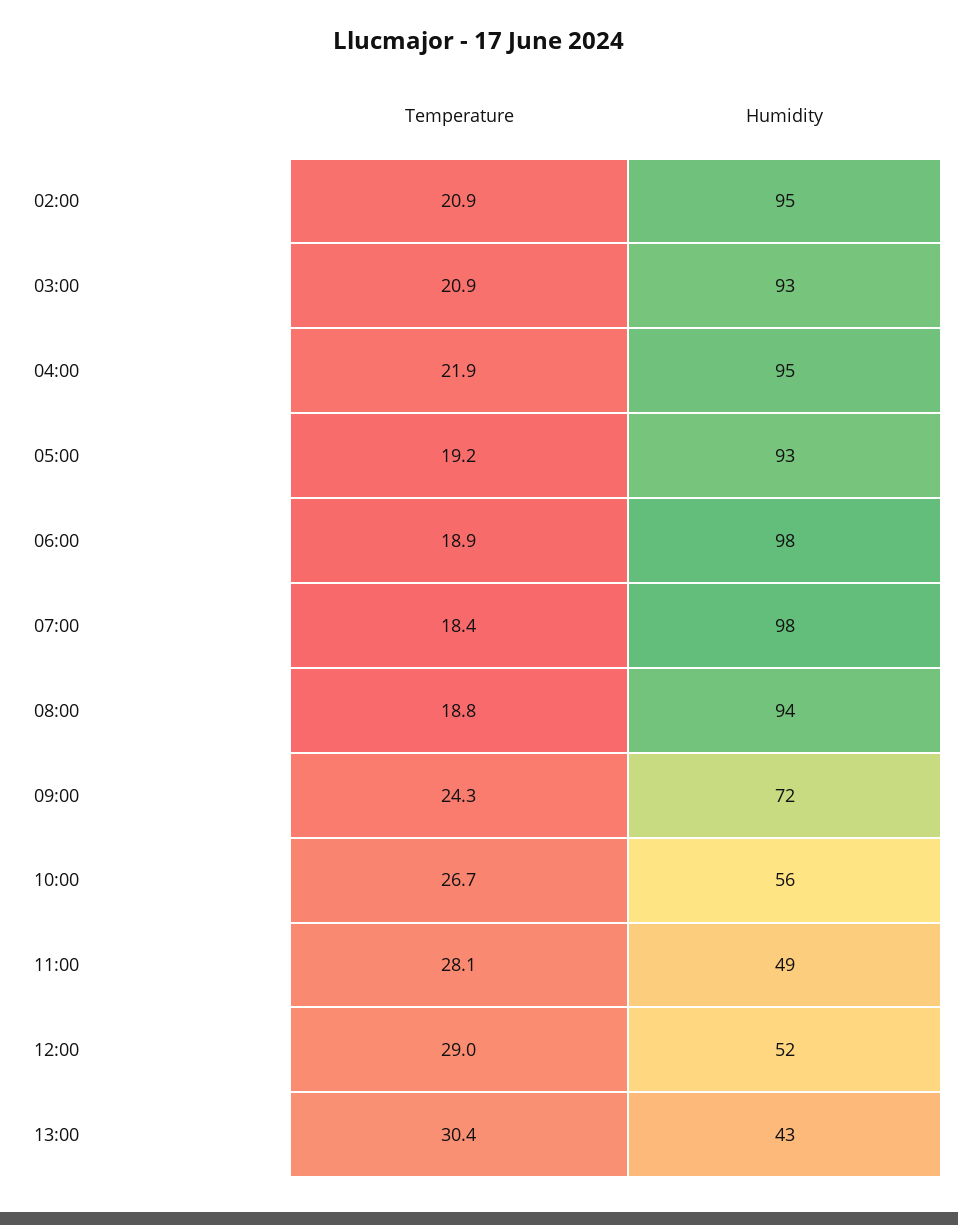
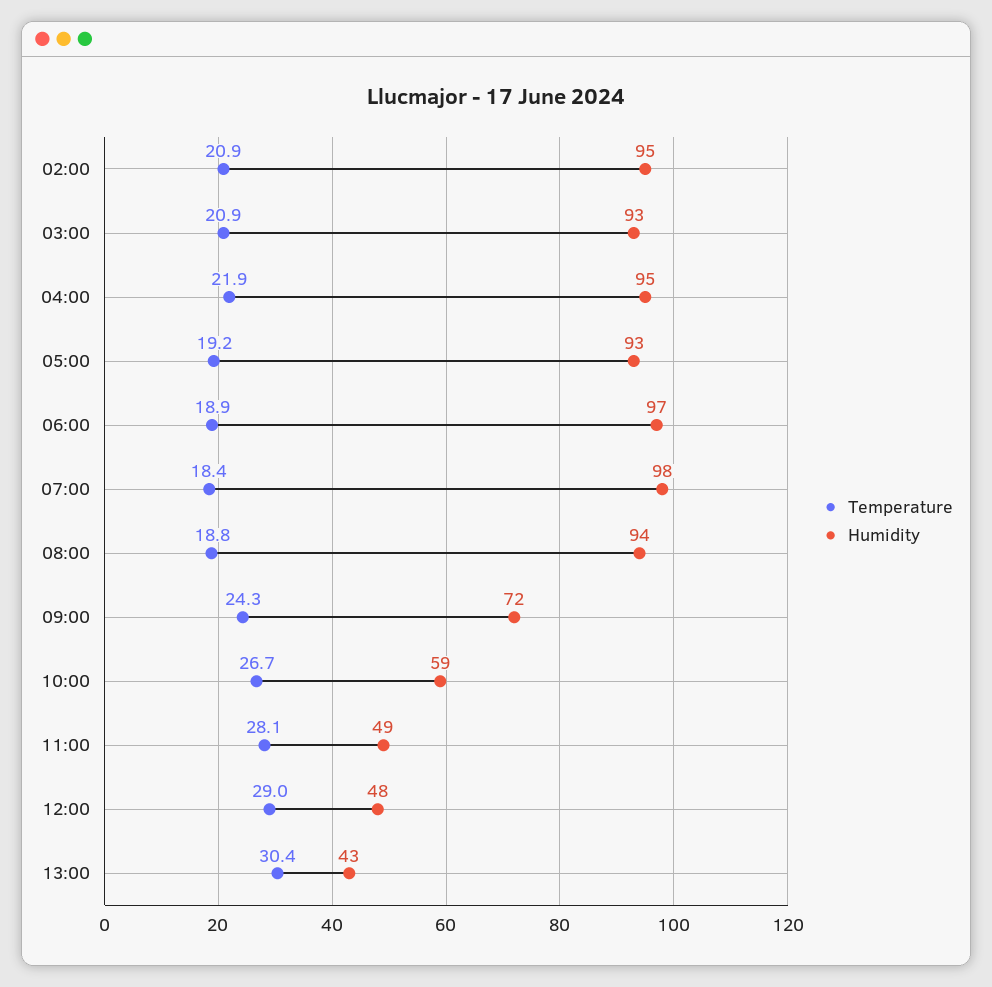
Humidity, 06:00: 98 -> 97
Humidity, 10:00: 56 -> 59
Humidity, 12:00: 52 -> 48

